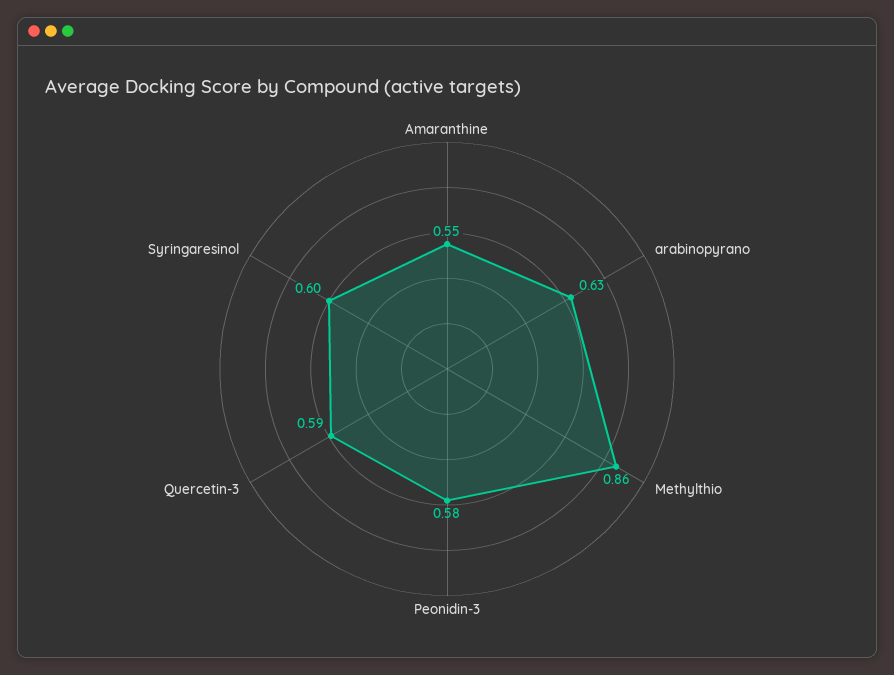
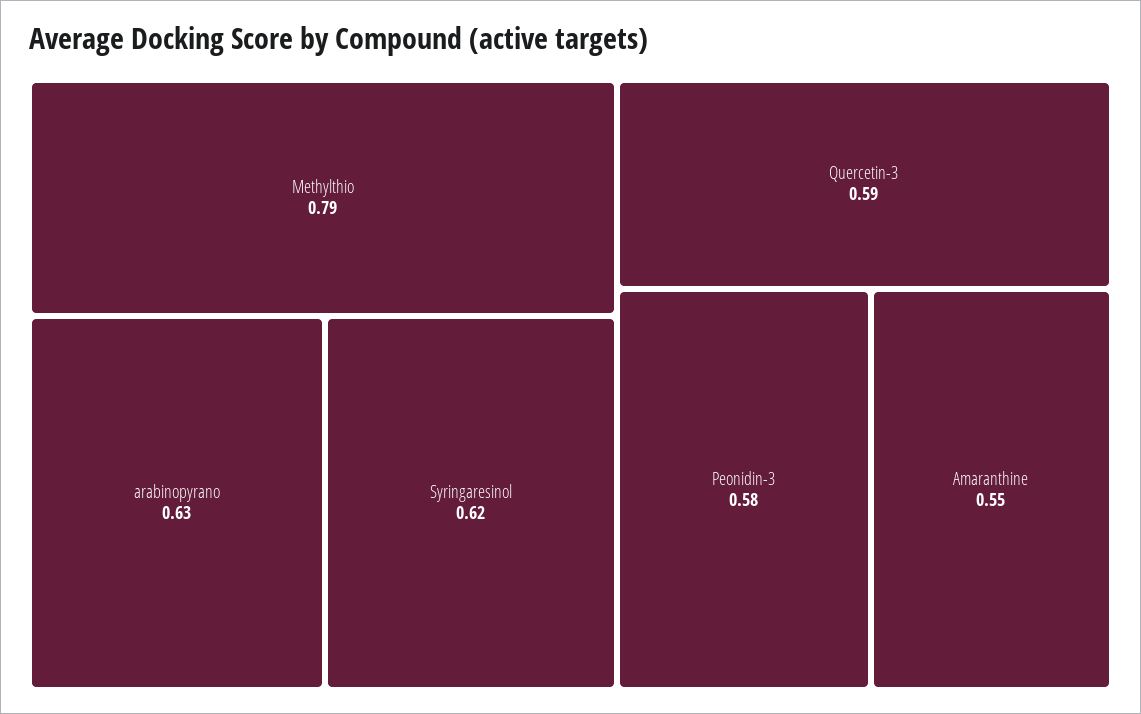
Methylthio: 0.86 -> 0.79
Syringaresinol: 0.6 -> 0.62

